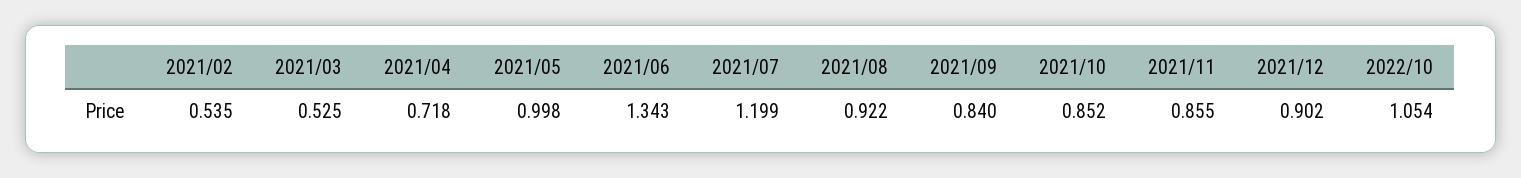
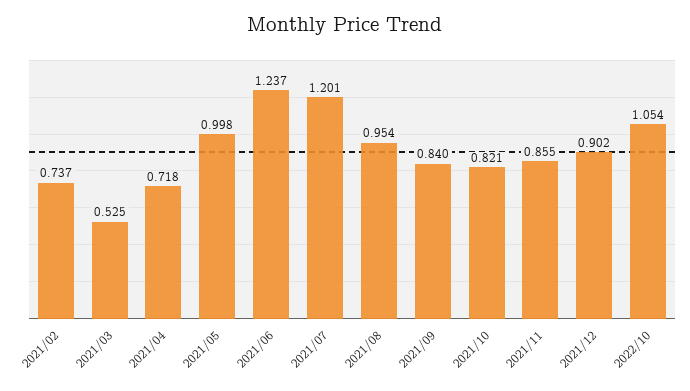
2021/02: 0.535 -> 0.737
2021/06: 1.343 -> 1.237
2021/07: 1.199 -> 1.201
2021/08: 0.922 -> 0.954
2021/10: 0.852 -> 0.821

